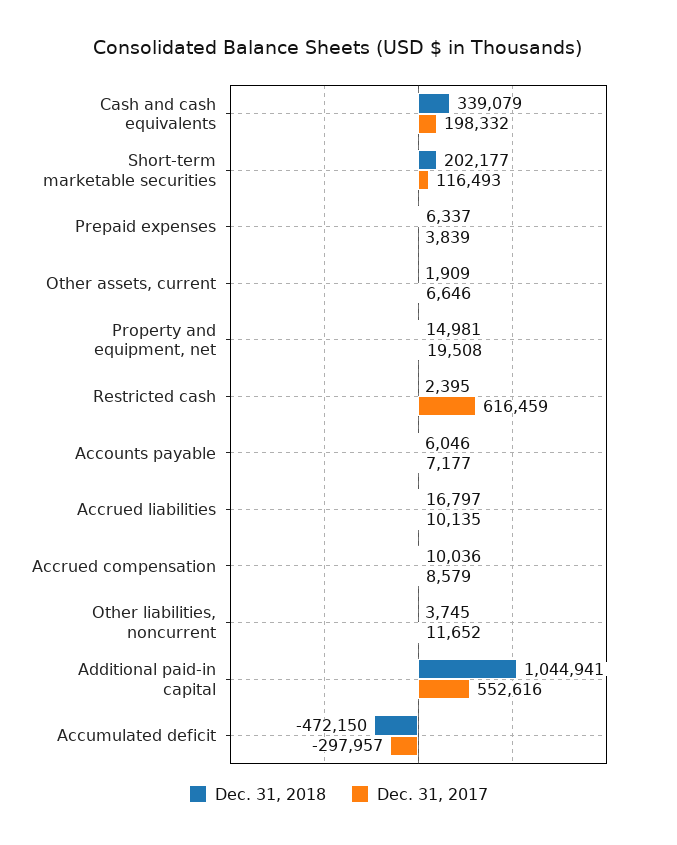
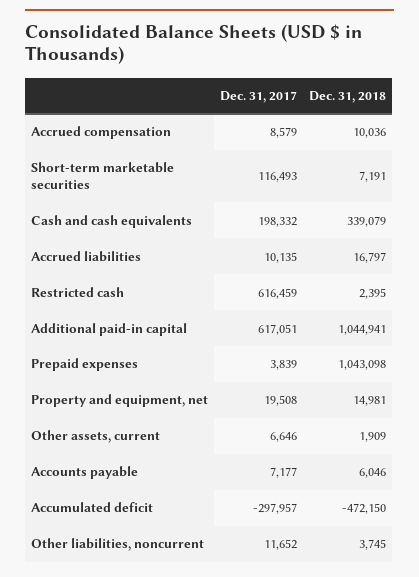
Dec. 31, 2018, Short-term marketable securities: 202177 -> 7191
Dec. 31, 2018, Prepaid expenses: 6337 -> 1043098
Dec. 31, 2017, Additional paid-in capital: 552616 -> 617051

